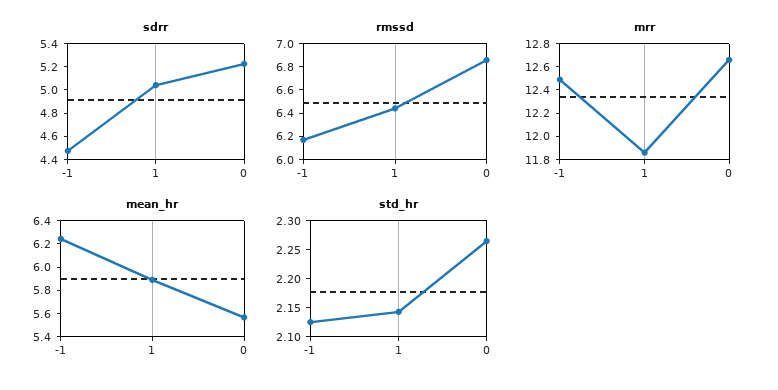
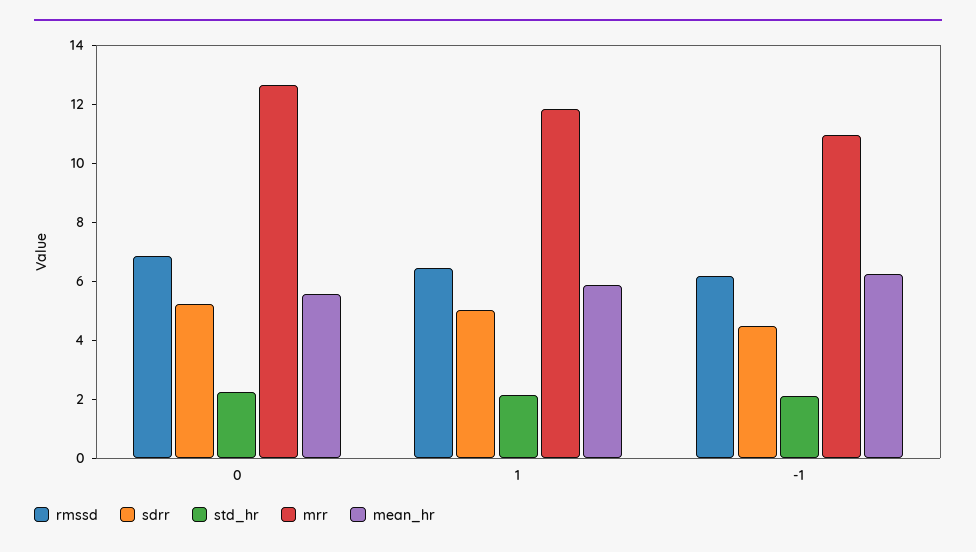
mrr, -1: 12.5 -> 11

